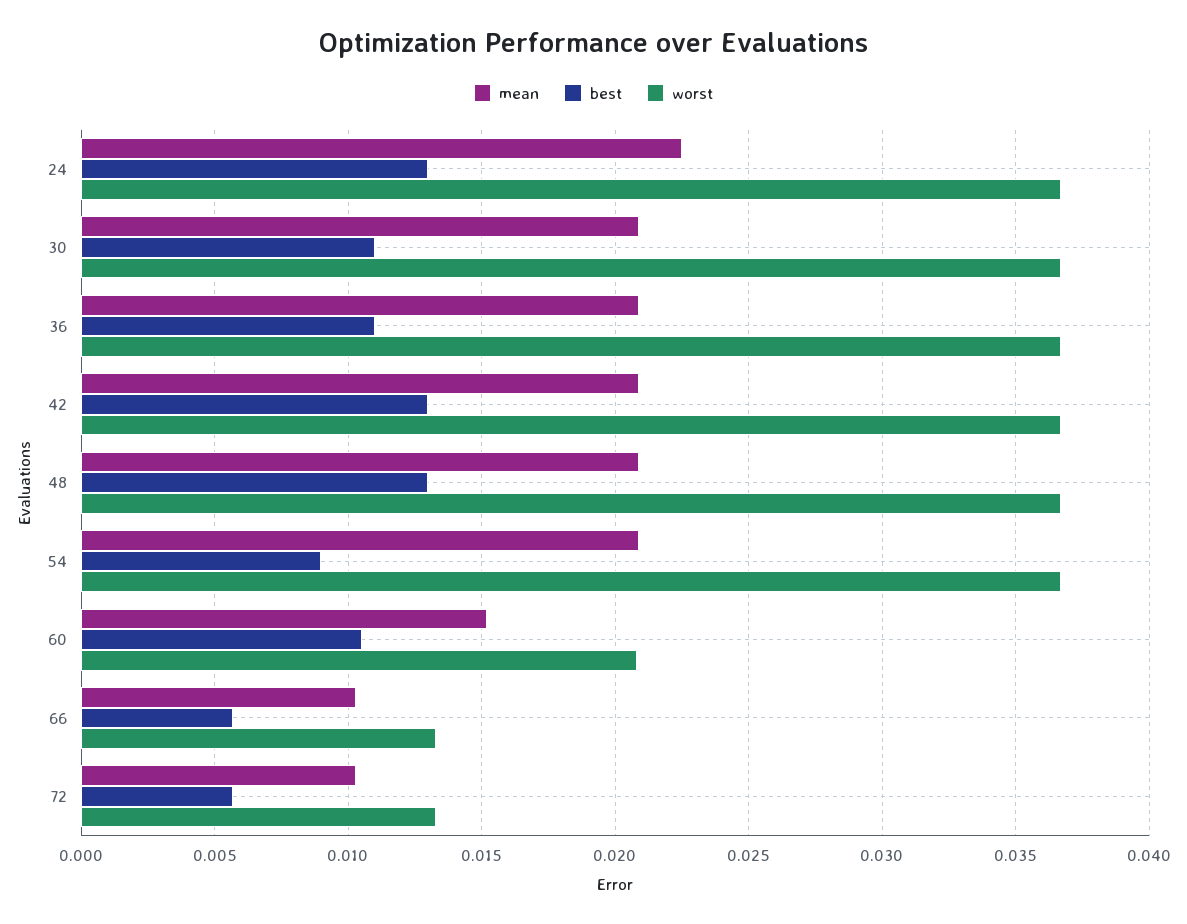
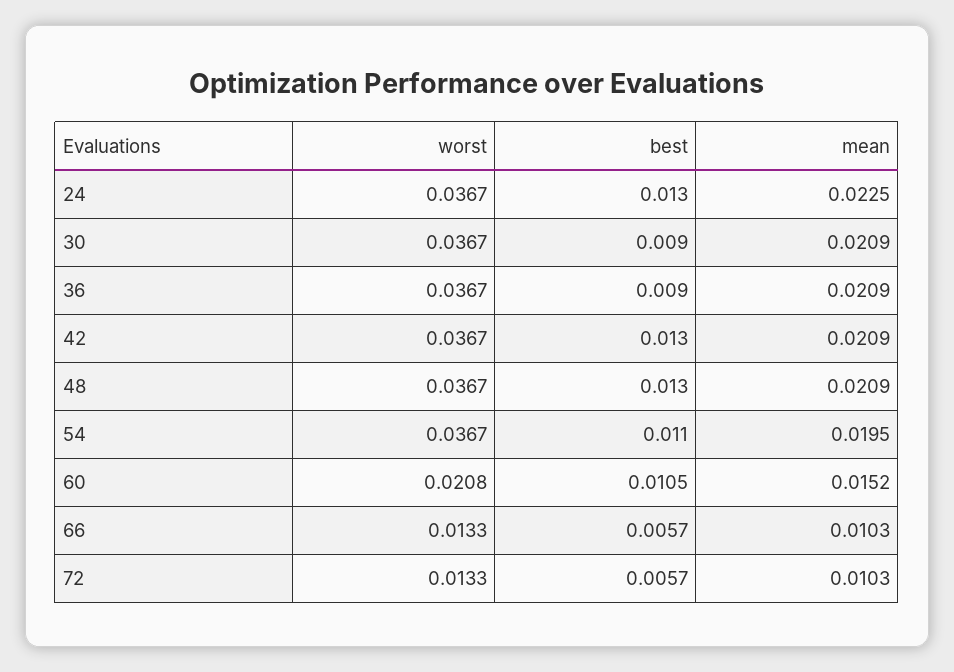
best, 30: 0.011 -> 0.009
best, 36: 0.011 -> 0.009
mean, 54: 0.021 -> 0.0195
best, 54: 0.009 -> 0.011

